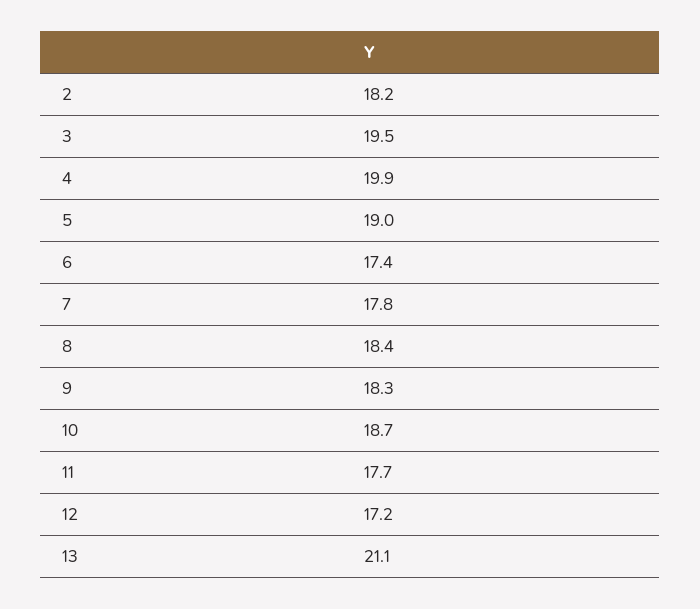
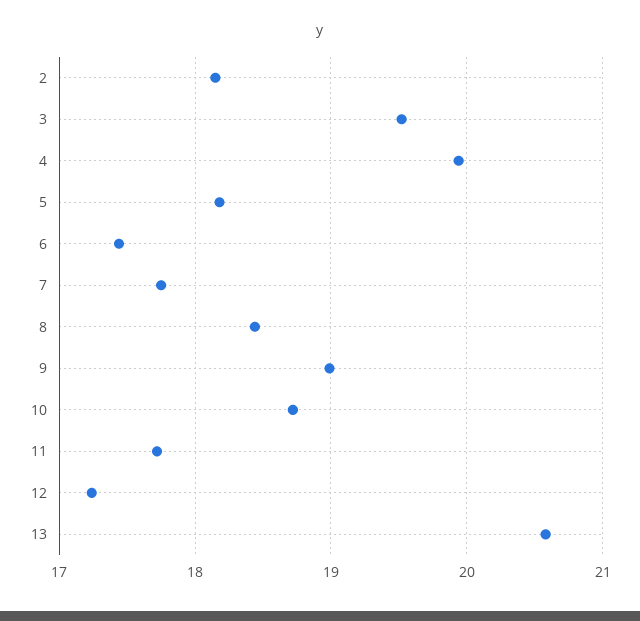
5: 19 -> 18.2
9: 18.3 -> 19
13: 21.1 -> 20.6

